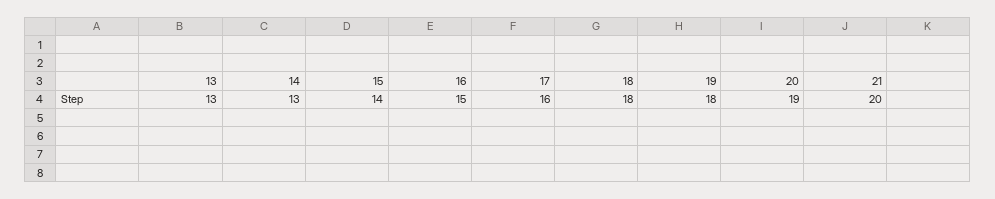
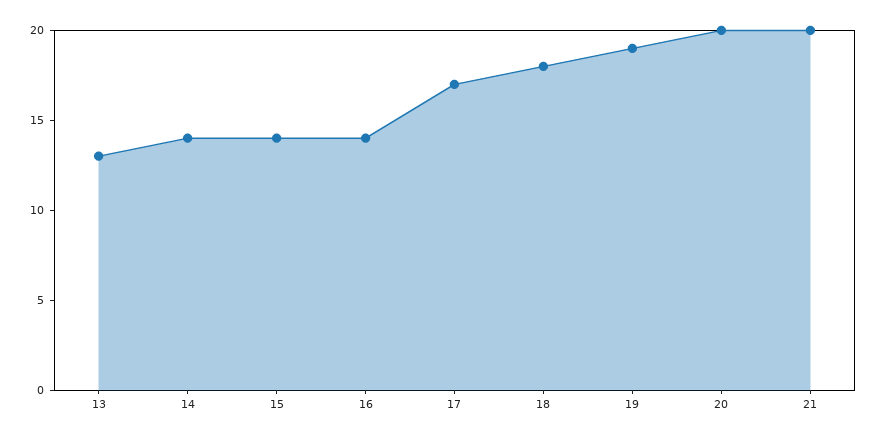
14: 13 -> 14
16: 15 -> 14
17: 16 -> 17
19: 18 -> 19
20: 19 -> 20

